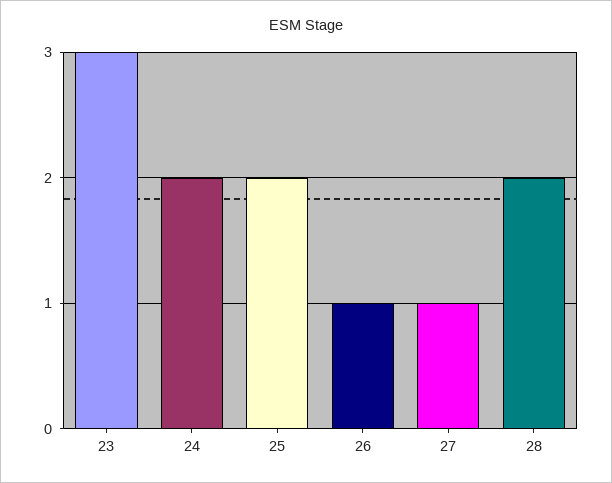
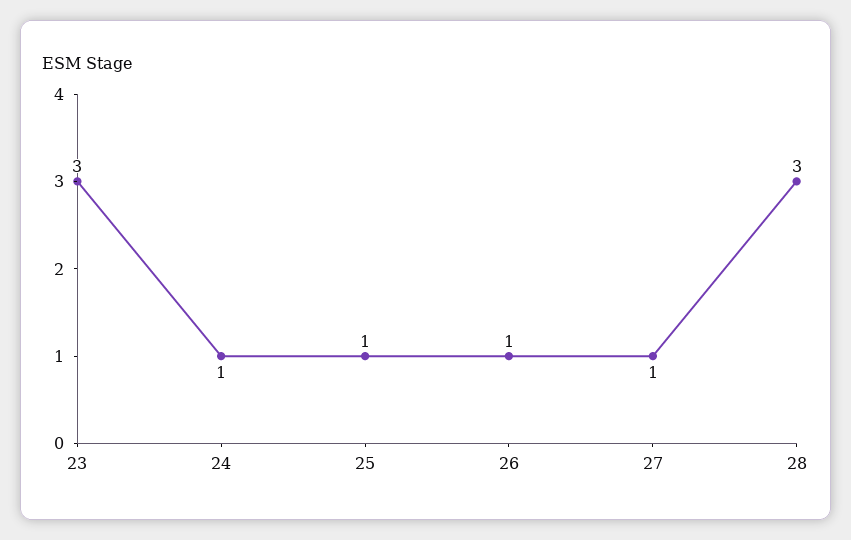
24: 2 -> 1
25: 2 -> 1
28: 2 -> 3

